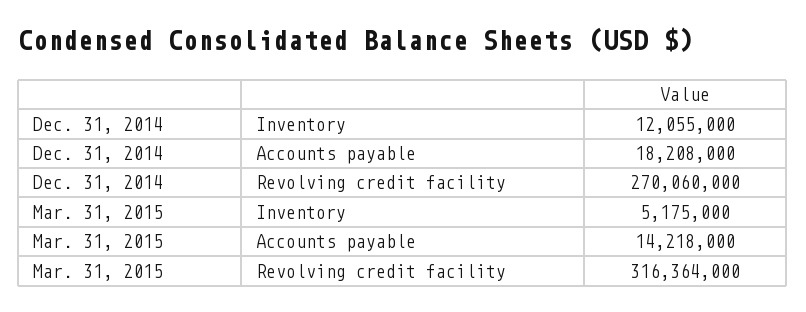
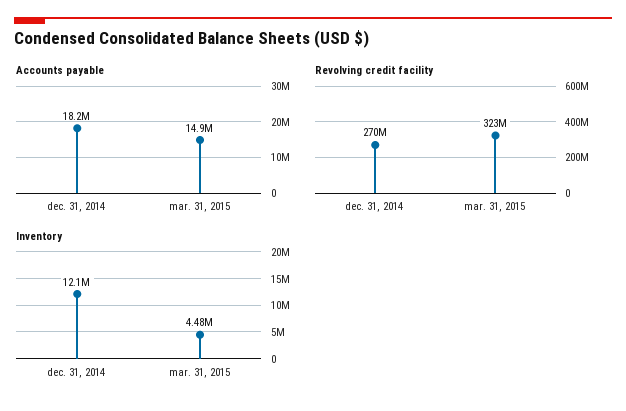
Inventory, Mar. 31, 2015: 5175000 -> 4480000
Accounts payable, Mar. 31, 2015: 14218000 -> 14900000
Revolving credit facility, Mar. 31, 2015: 316364000 -> 323000000

